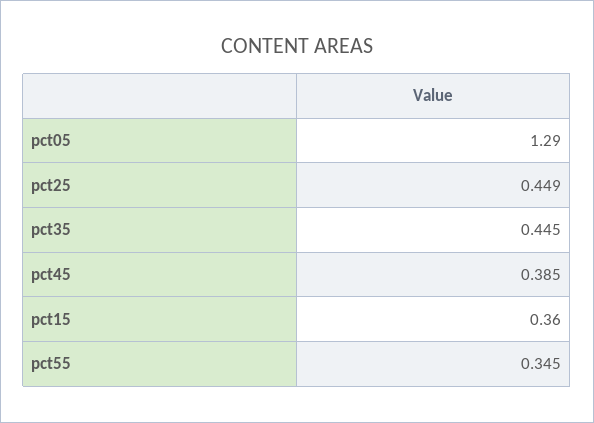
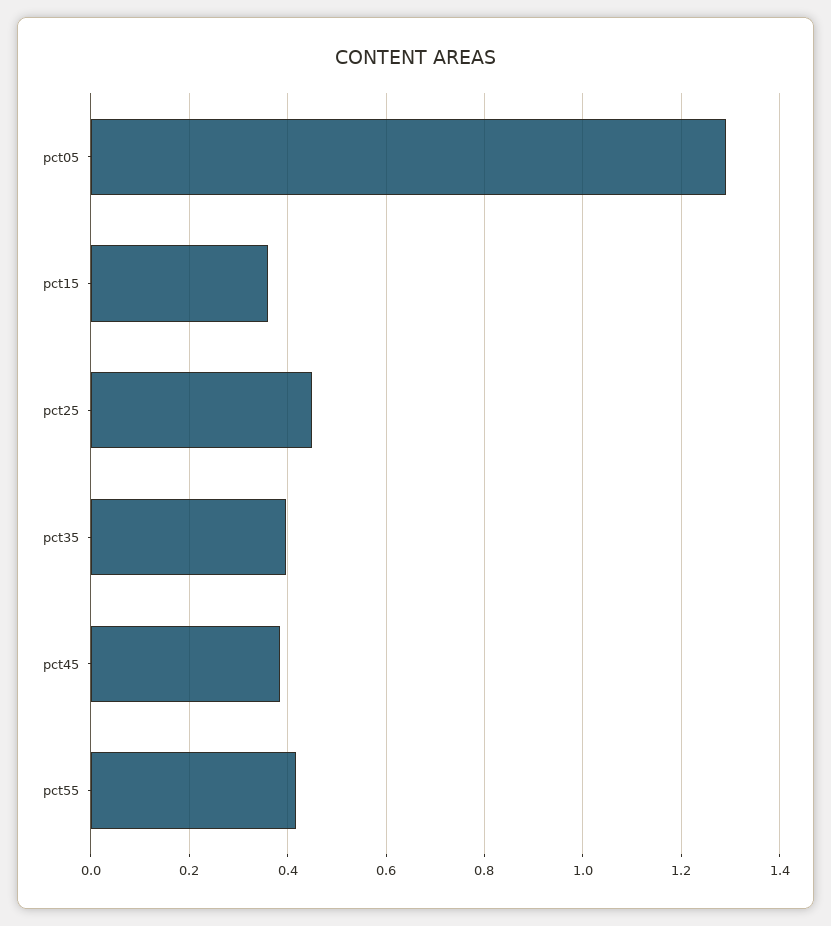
pct35: 0.445 -> 0.4
pct55: 0.345 -> 0.42

